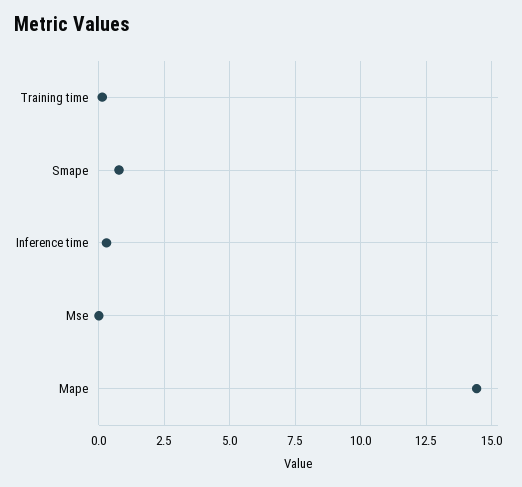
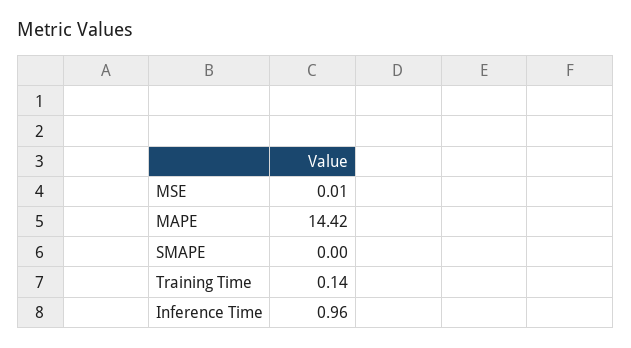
Smape: 0.75 -> 0
Inference time: 0.25 -> 0.96

